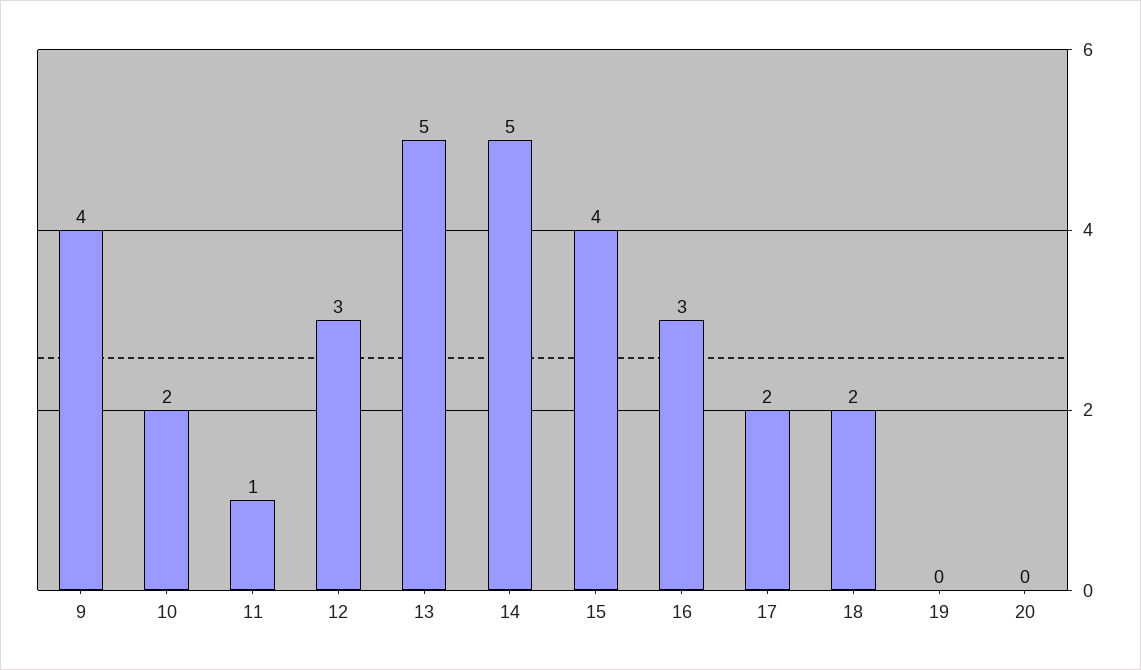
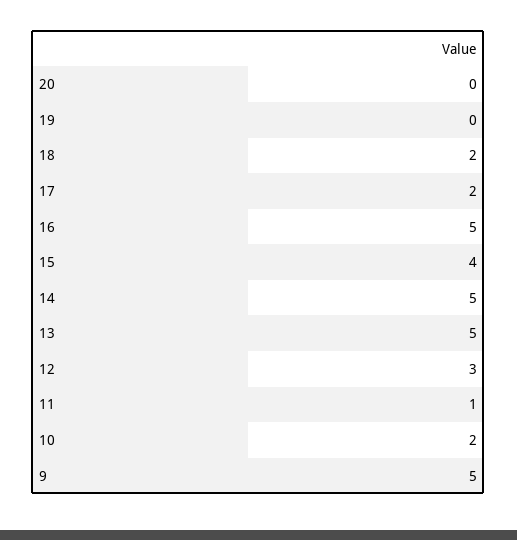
9: 4 -> 5
16: 3 -> 5

